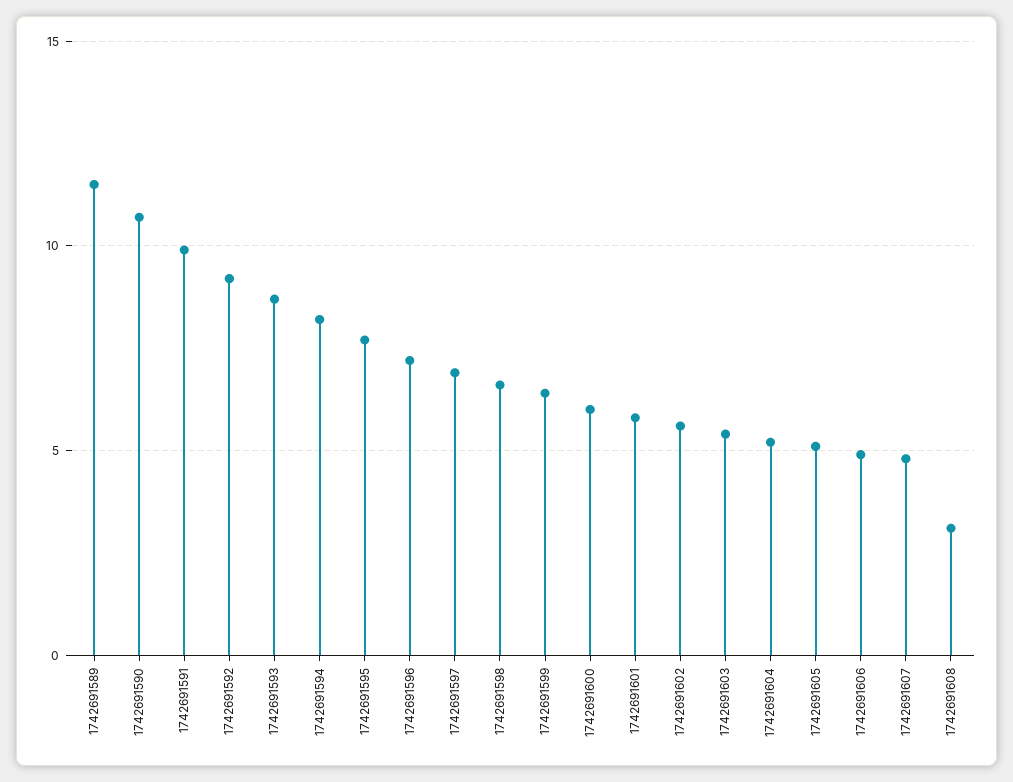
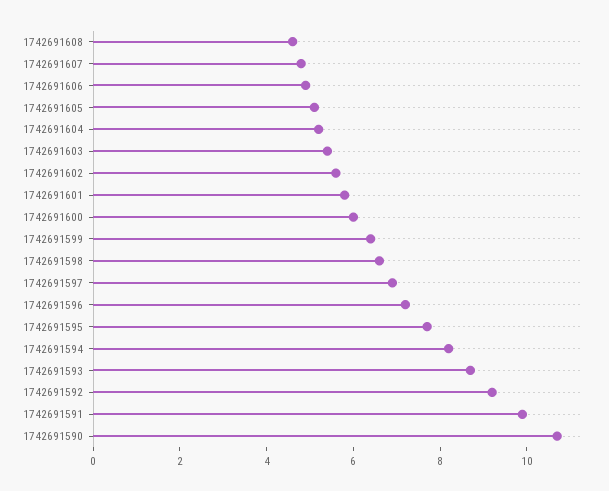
1742691589: 11.5 -> none
1742691608: 3 -> 4.5

